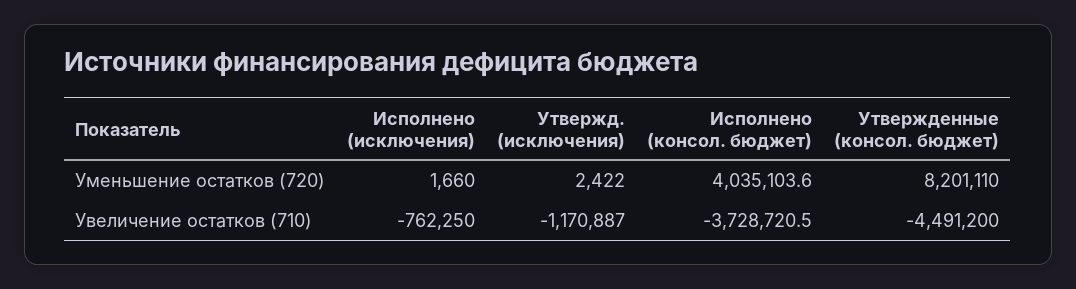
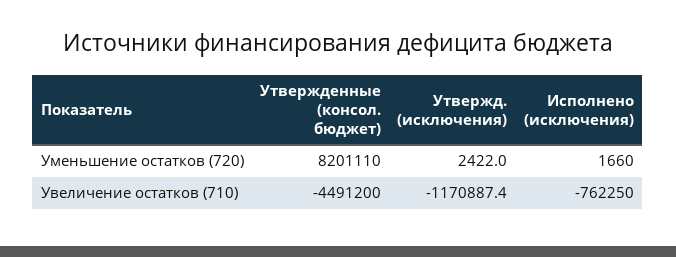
Исполнено (консол. бюджет), Уменьшение остатков (720): 4035103.6 -> none
Исполнено (консол. бюджет), Увеличение остатков (710): -3728720.5 -> none

